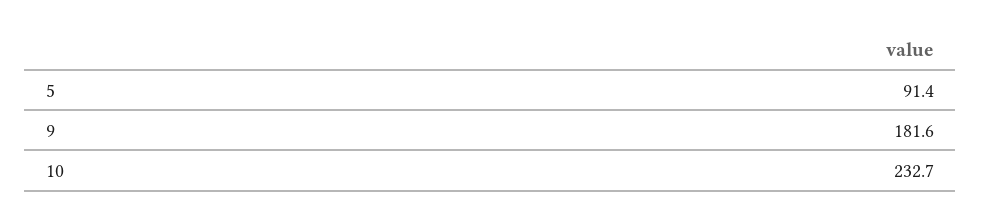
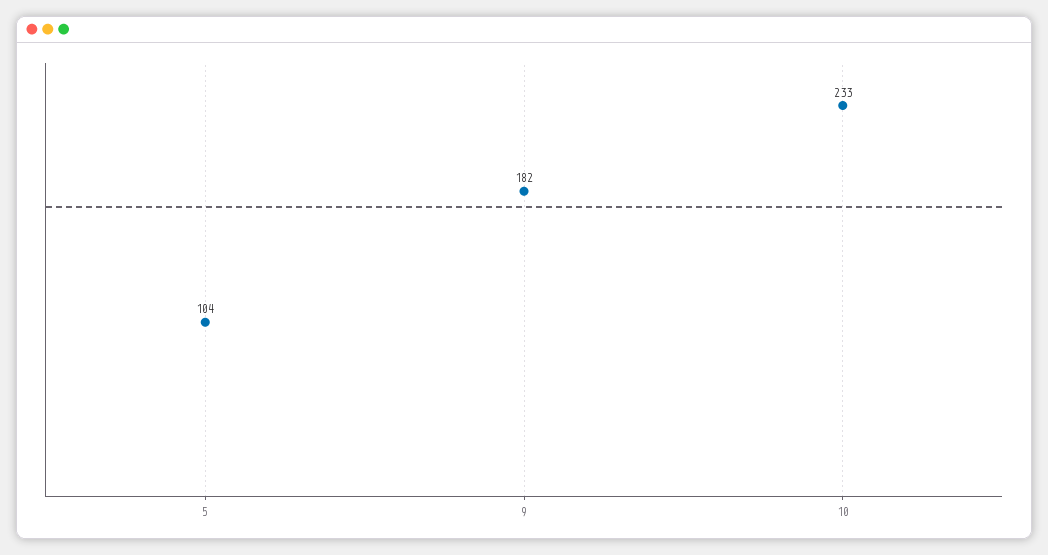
5: 91.4 -> 104

